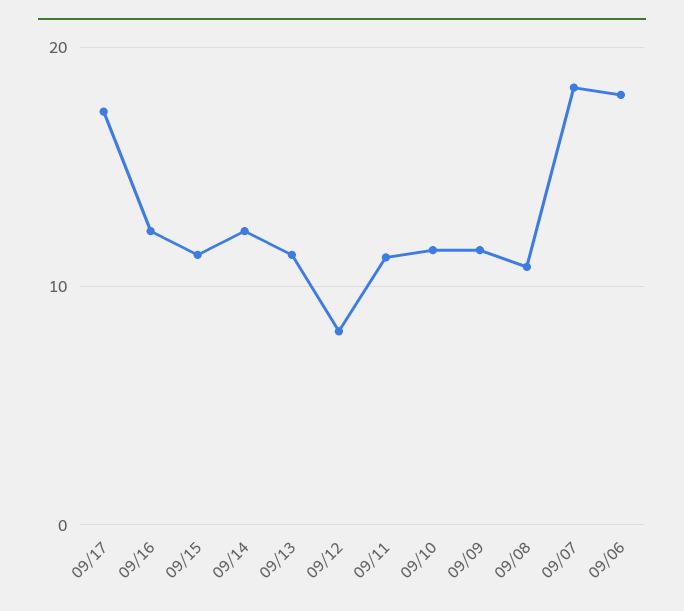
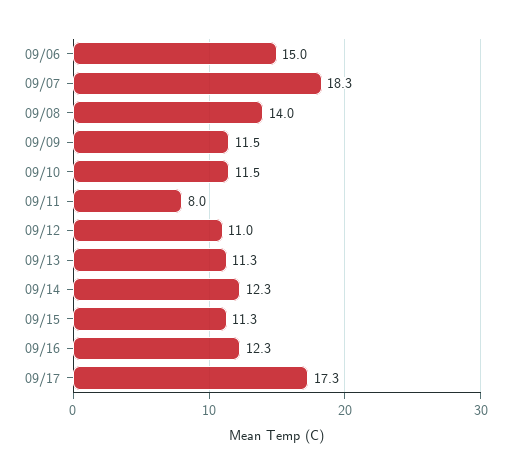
09/12: 8 -> 11
09/11: 11 -> 8
09/08: 11 -> 14
09/06: 18 -> 15

